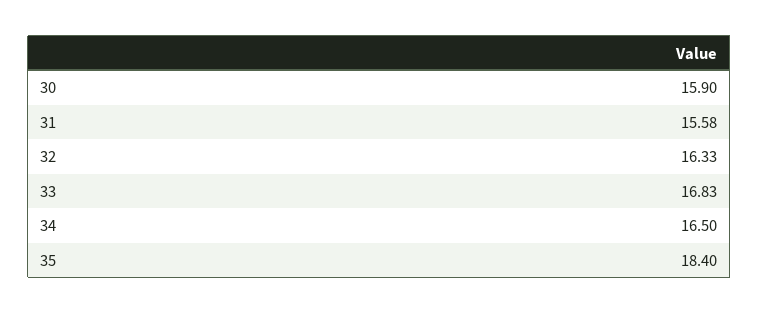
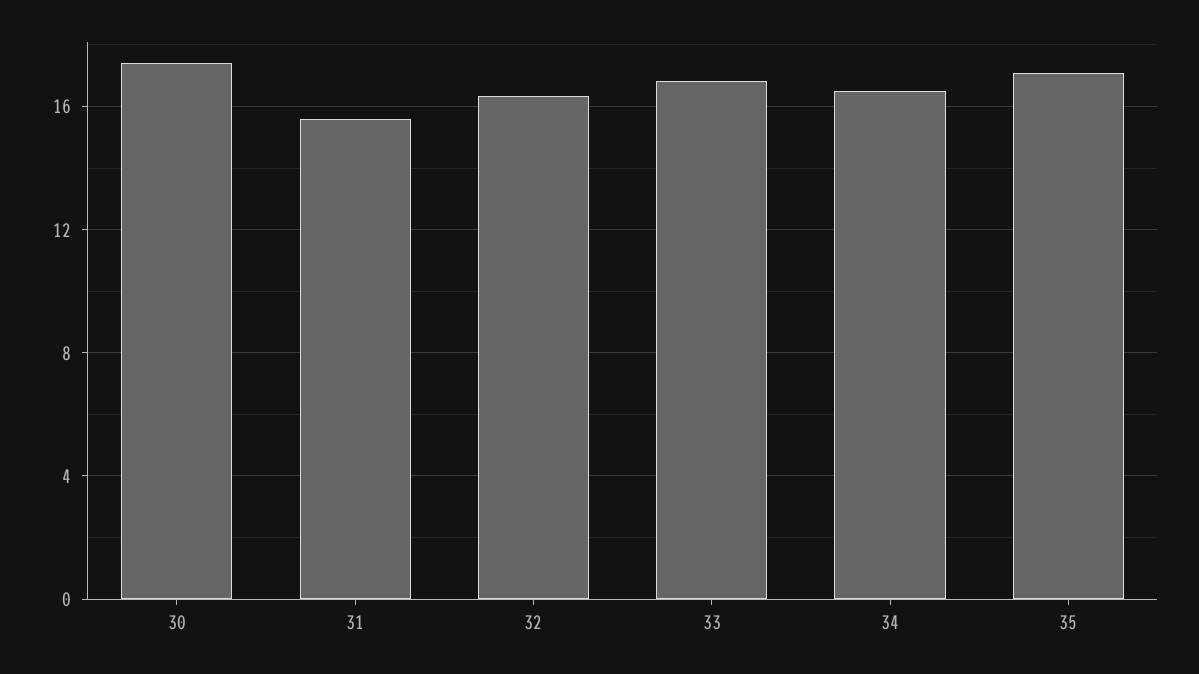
30: 15.9 -> 17.5
35: 18.4 -> 17

